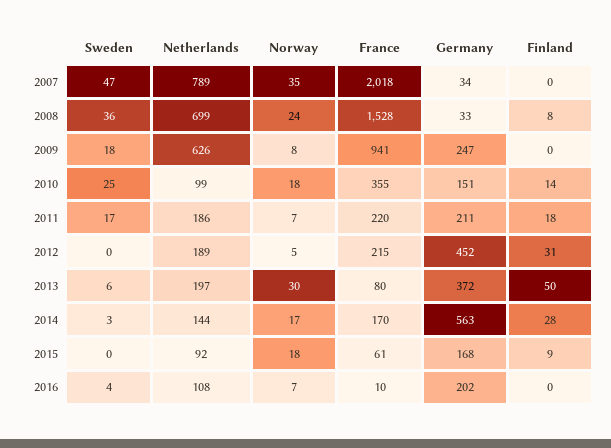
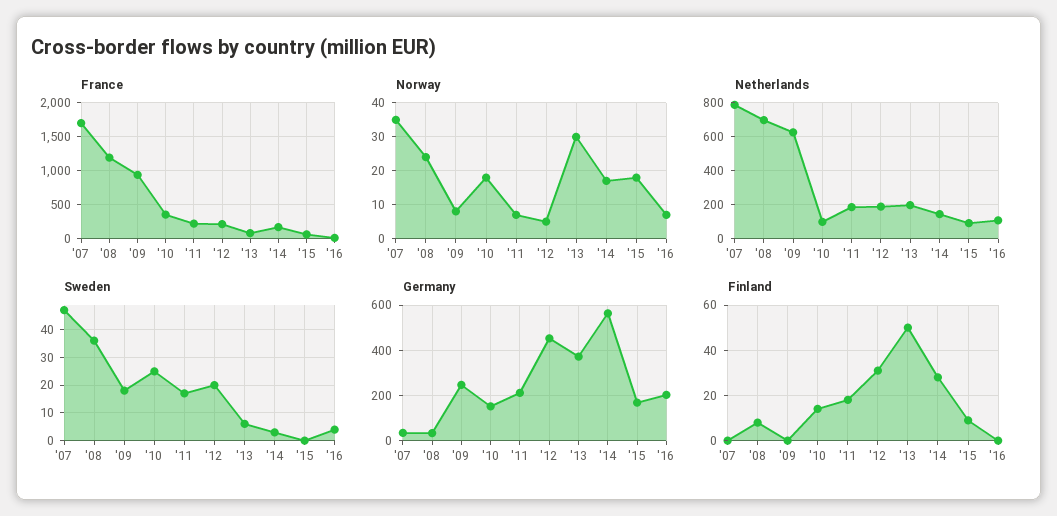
France, 2007: 2018 -> 1700
France, 2008: 1528 -> 1200
Sweden, 2012: 0 -> 20

